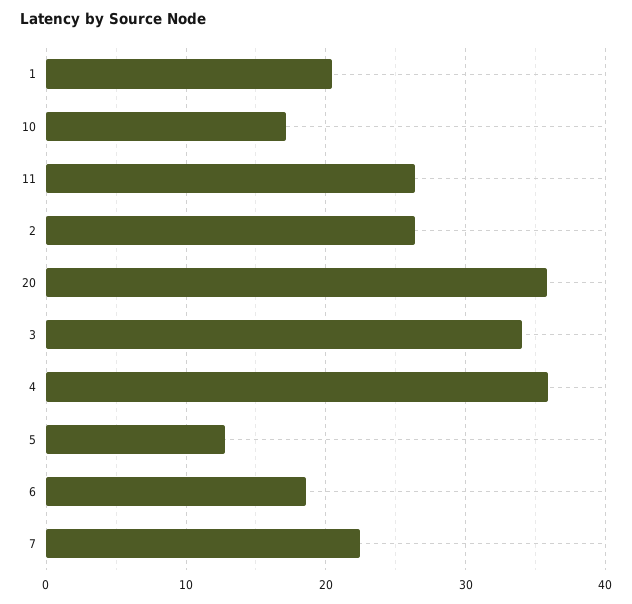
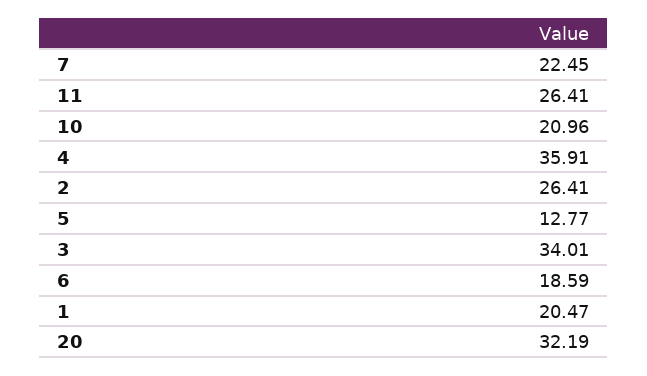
10: 17 -> 20.96
20: 36 -> 32.19

